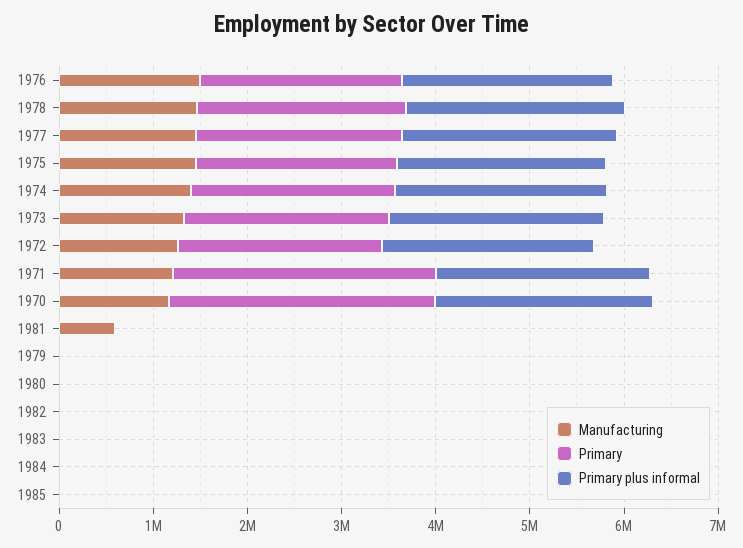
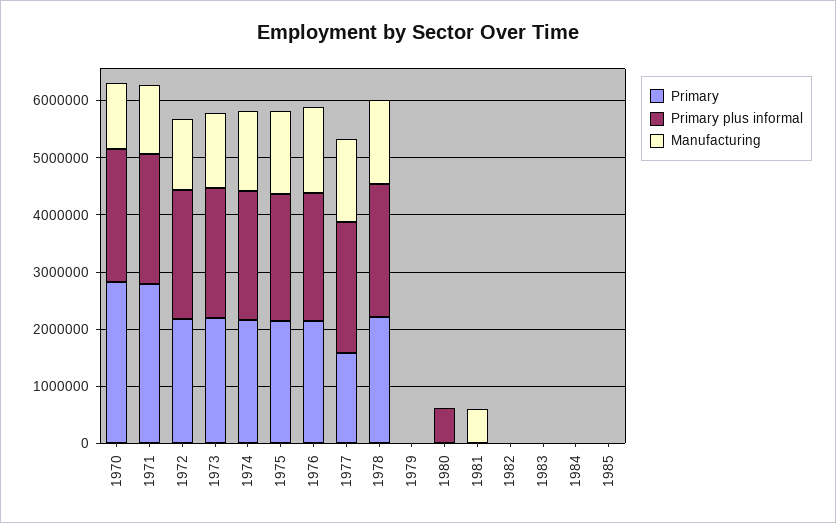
Primary, 1977: 2200000 -> 1600000
Primary plus informal, 1980: 0 -> 600000

